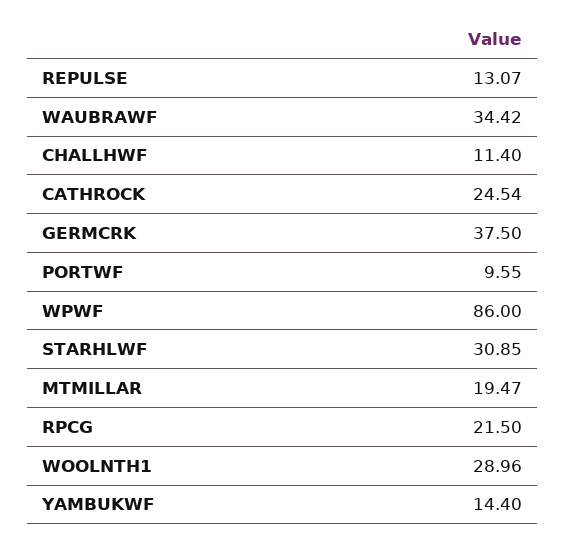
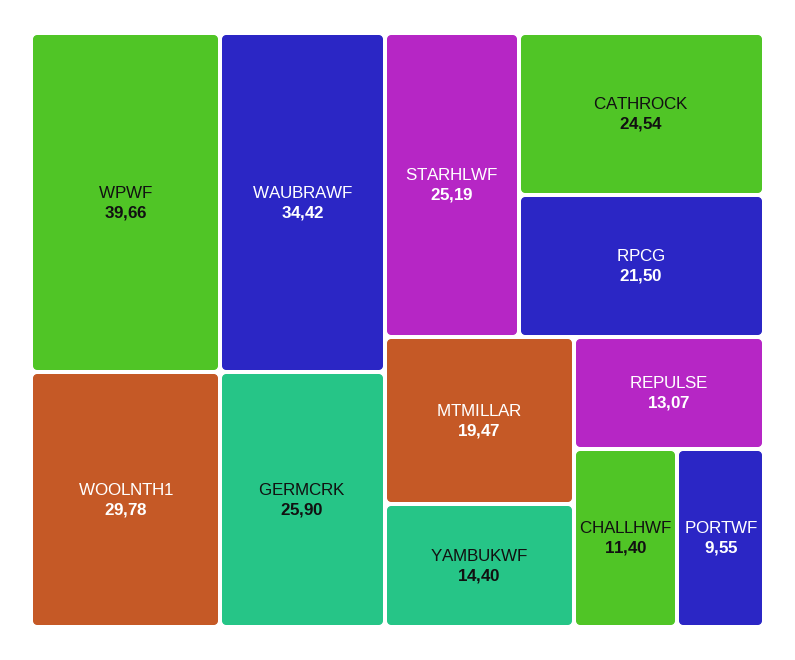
GERMCRK: 37.5 -> 25.9
WPWF: 86 -> 39.66
STARHLWF: 30.85 -> 25.19
WOOLNTH1: 28.96 -> 29.78

